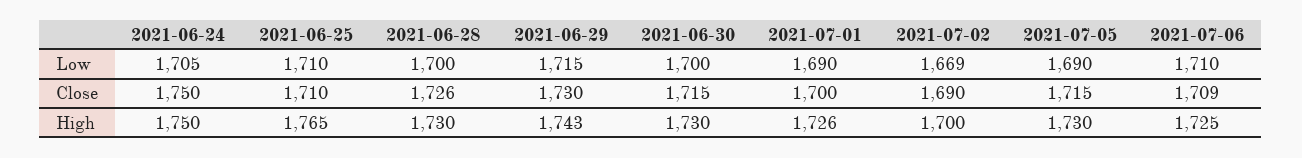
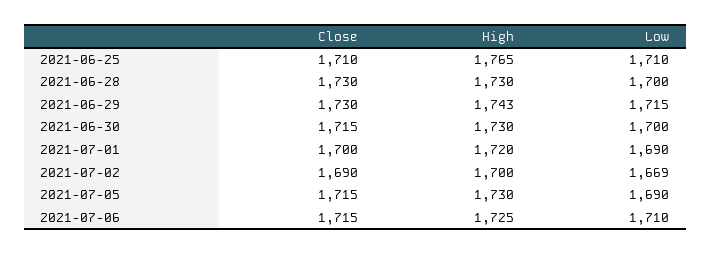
2021-06-24, Low: 1705 -> none
2021-06-24, Close: 1750 -> none
2021-06-28, Close: 1726 -> 1730
2021-07-06, Close: 1709 -> 1715
2021-06-24, High: 1750 -> none
2021-07-01, High: 1726 -> 1720

